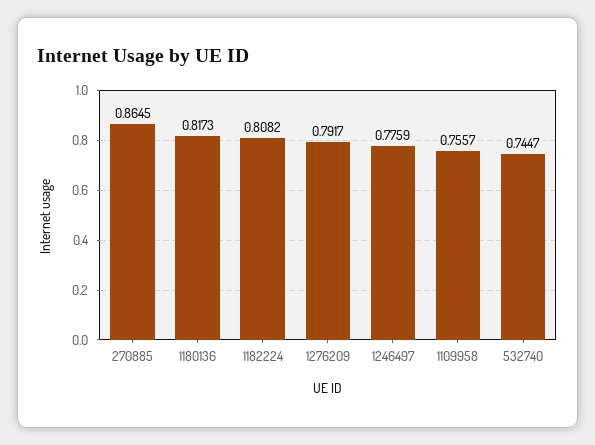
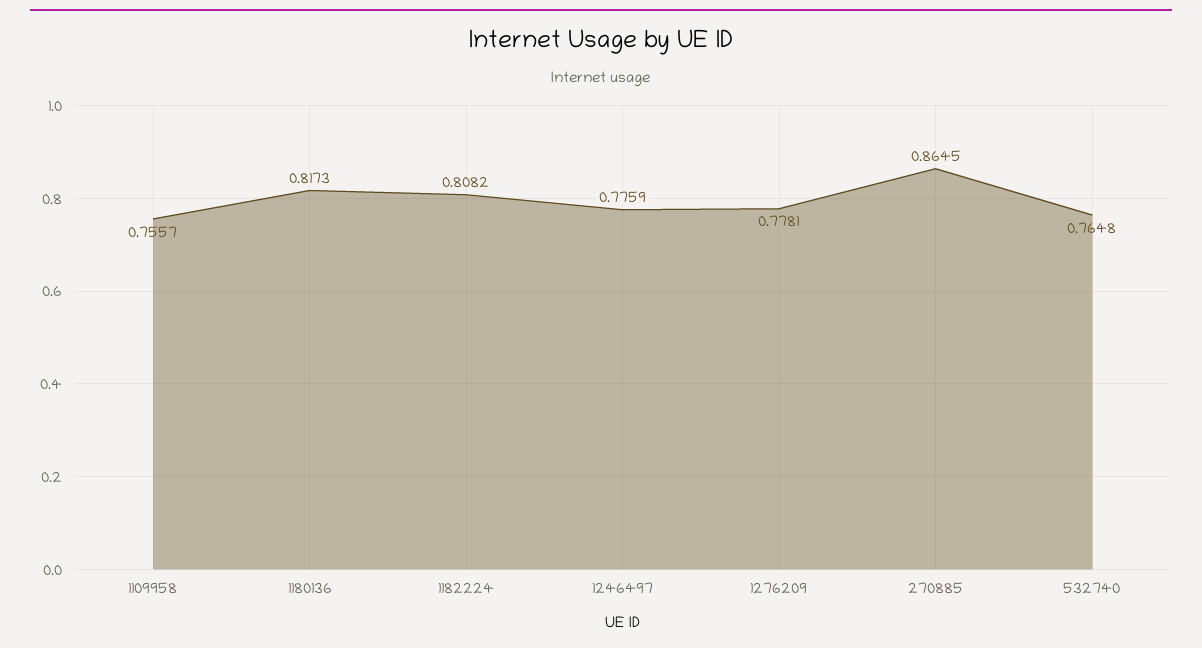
1276209: 0.7917 -> 0.7781
532740: 0.7447 -> 0.7648

